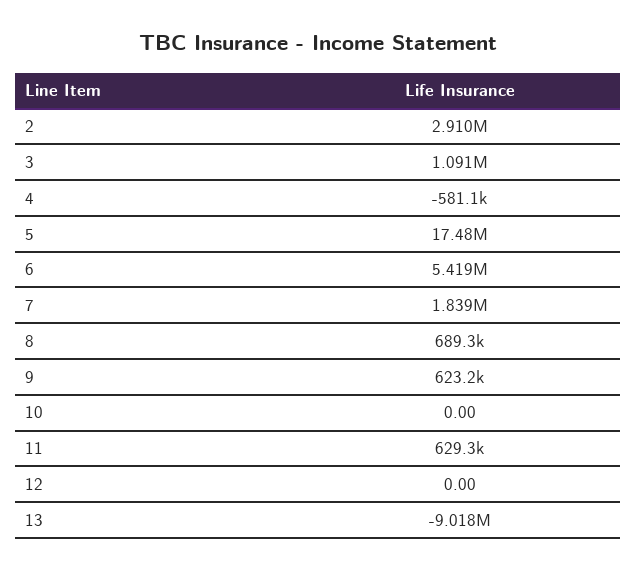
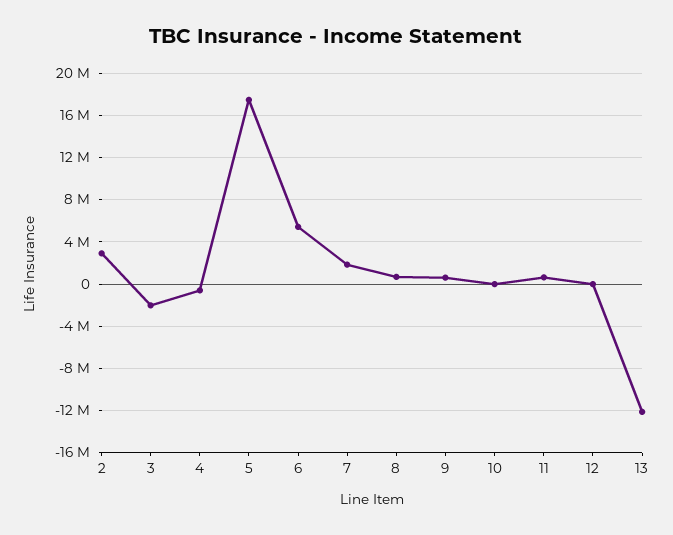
3: 1091000 -> -2000000
13: -9018000 -> -12000000

